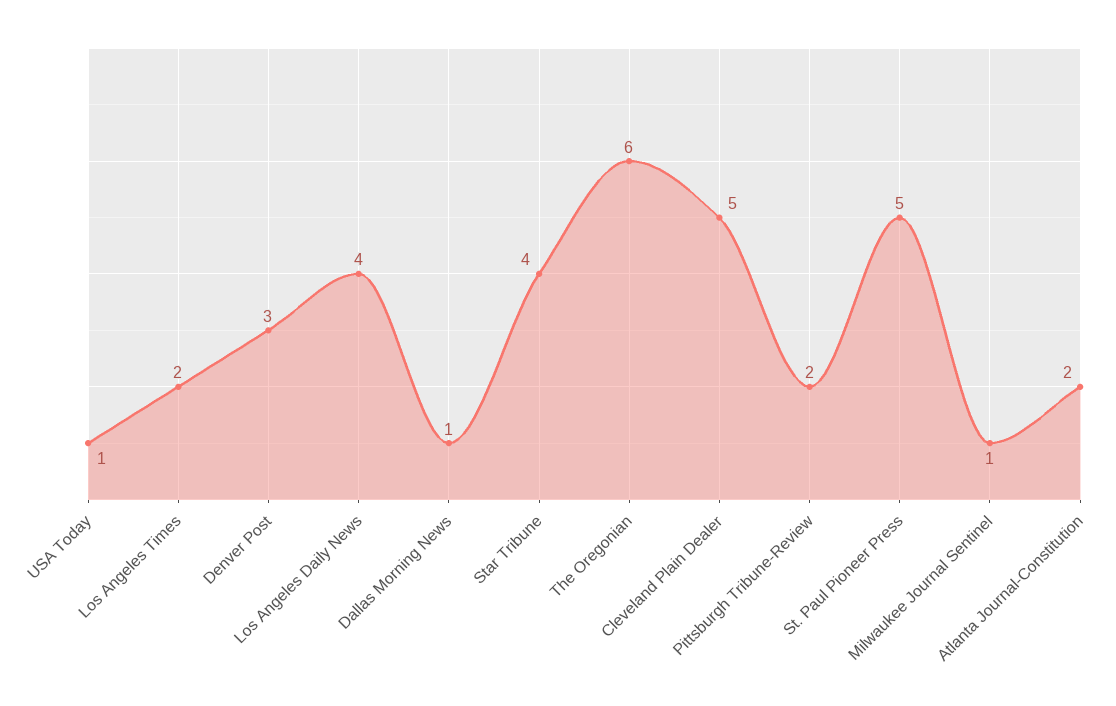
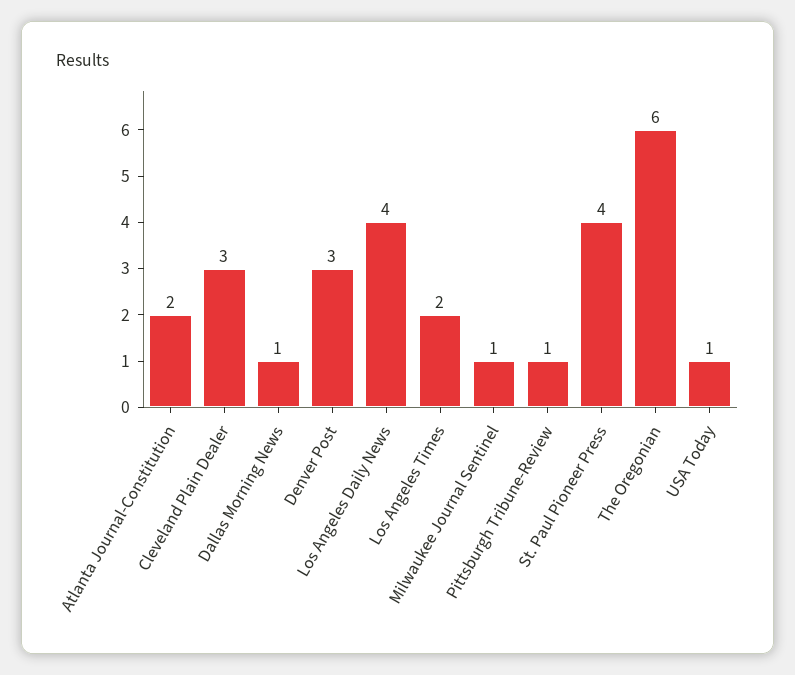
Star Tribune: 4 -> none
Cleveland Plain Dealer: 5 -> 3
Pittsburgh Tribune-Review: 2 -> 1
St. Paul Pioneer Press: 5 -> 4

